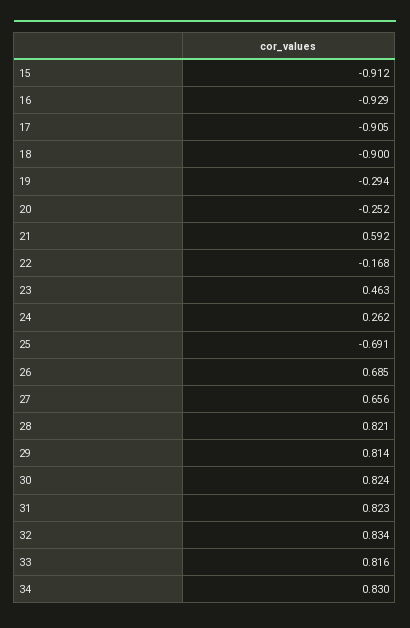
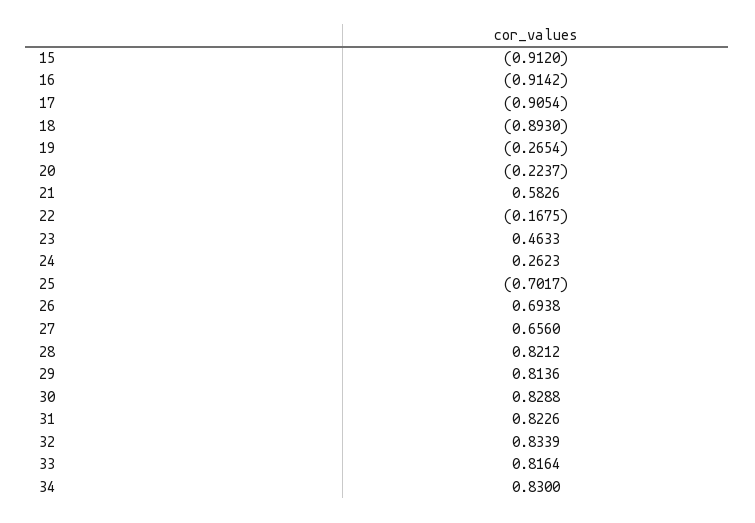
16: -0.929 -> -0.9142
18: -0.9 -> -0.893
19: -0.294 -> -0.2654
20: -0.252 -> -0.2237
21: 0.592 -> 0.5826
25: -0.691 -> -0.7017
26: 0.685 -> 0.6938
30: 0.824 -> 0.8288

